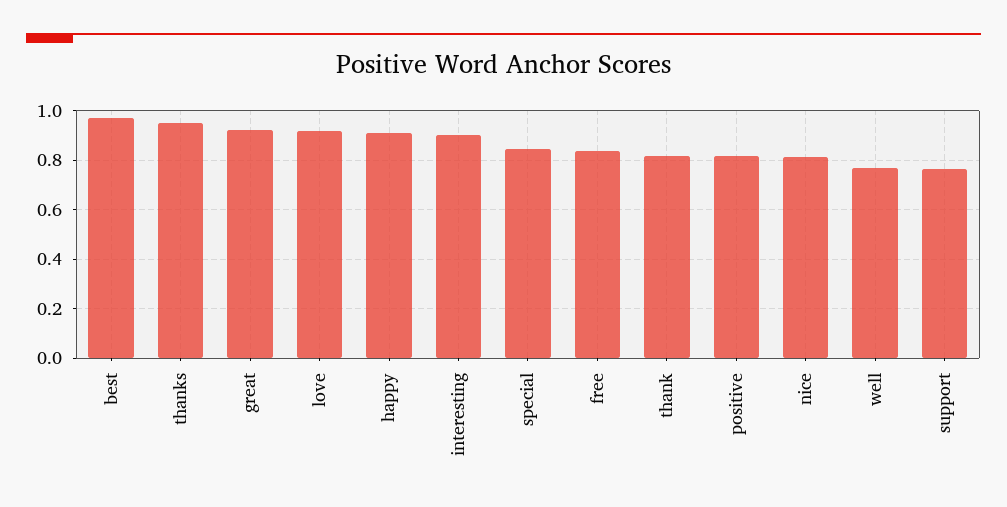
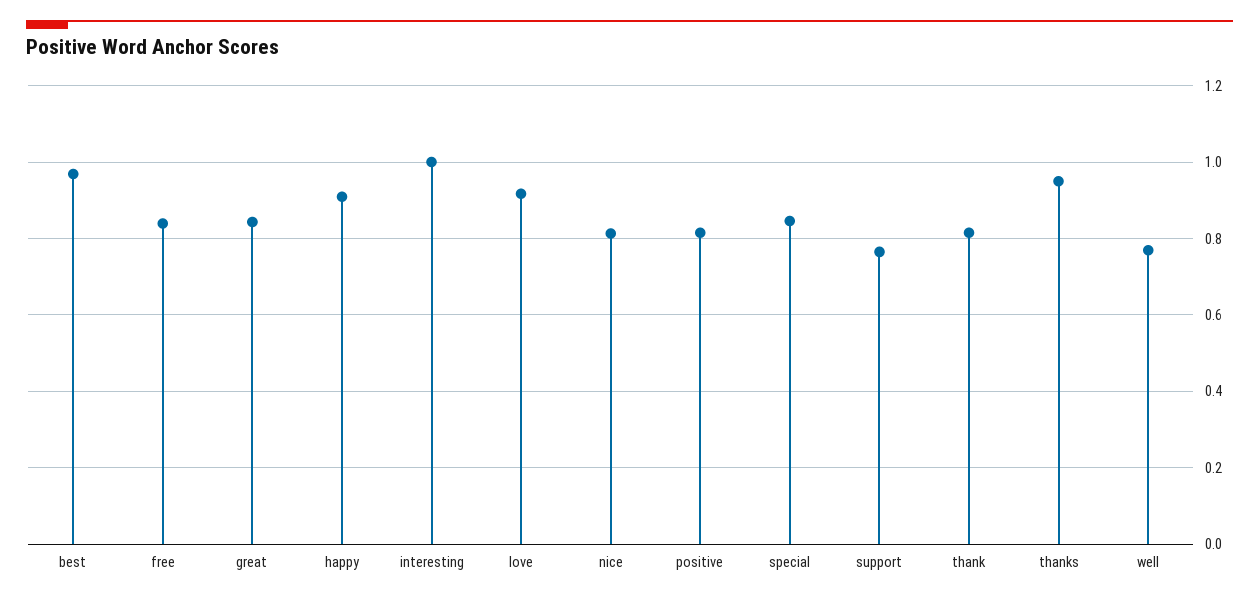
great: 0.925 -> 0.84
interesting: 0.9 -> 1

